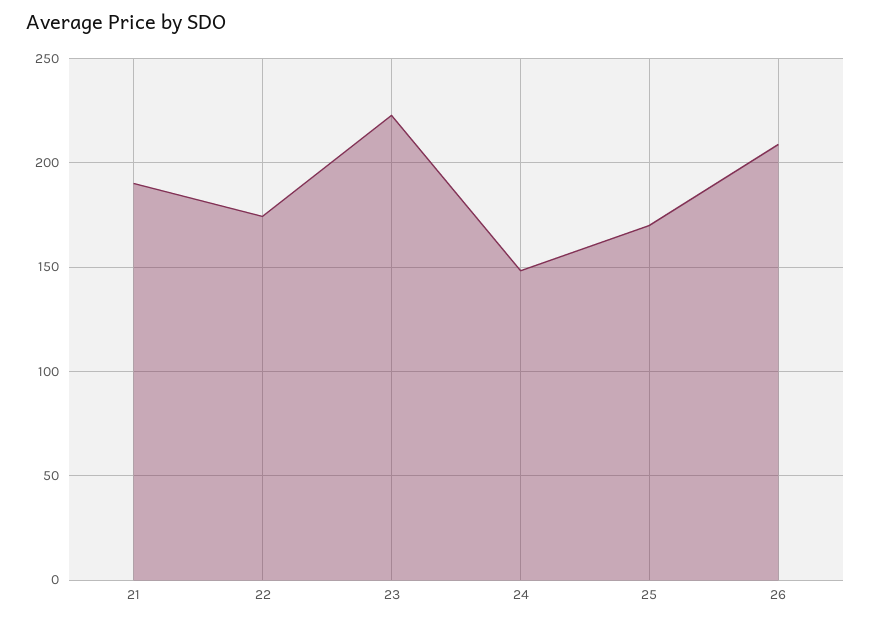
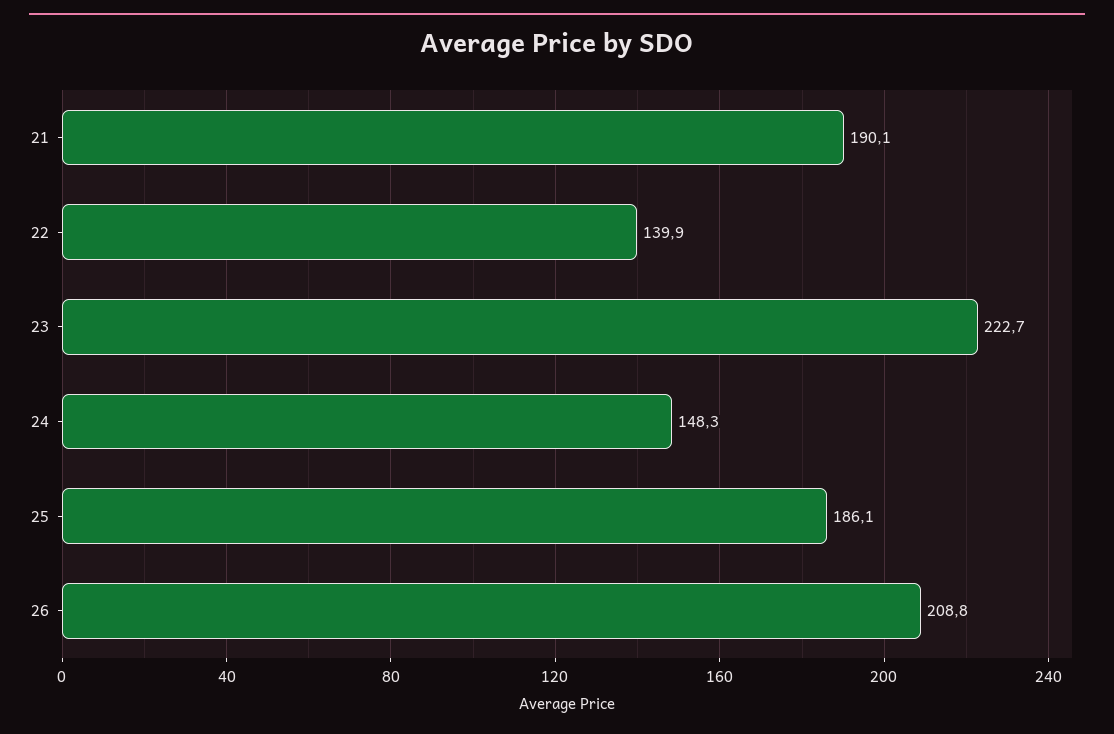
22: 175 -> 139.9
25: 170 -> 186.1

